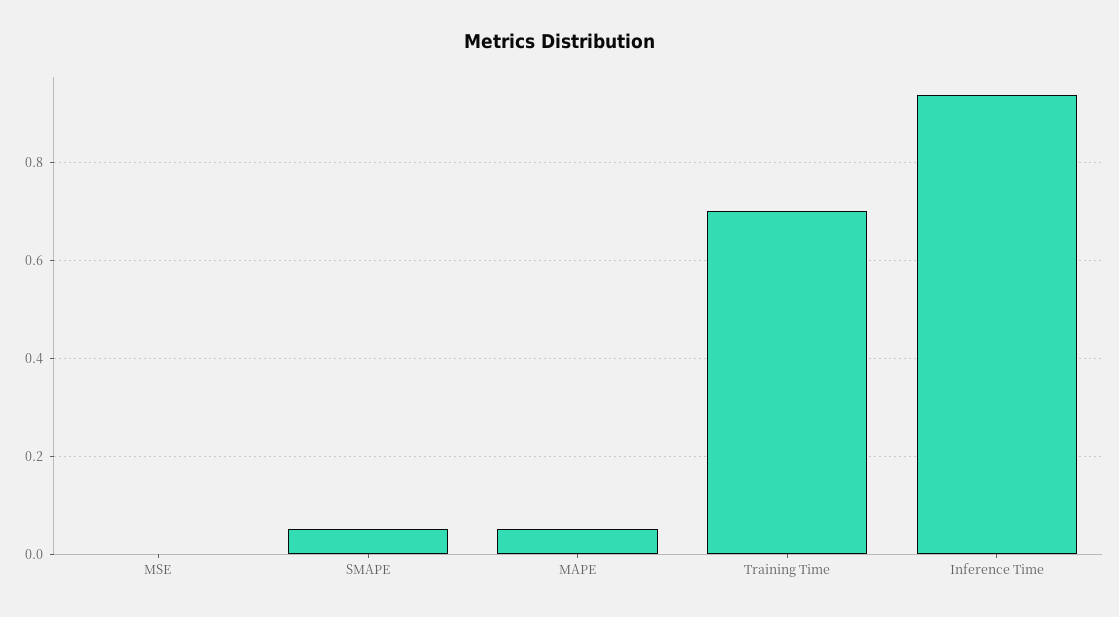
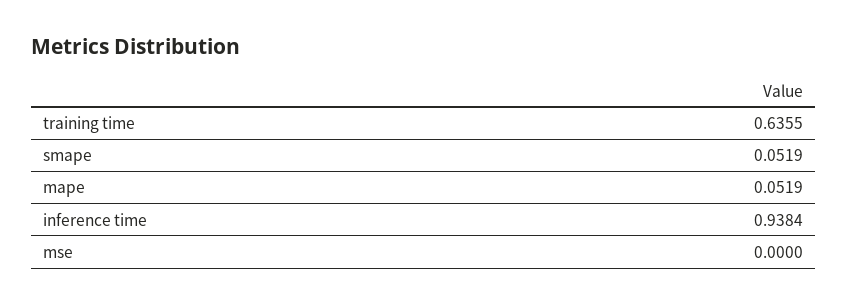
Training Time: 0.7 -> 0.6355

